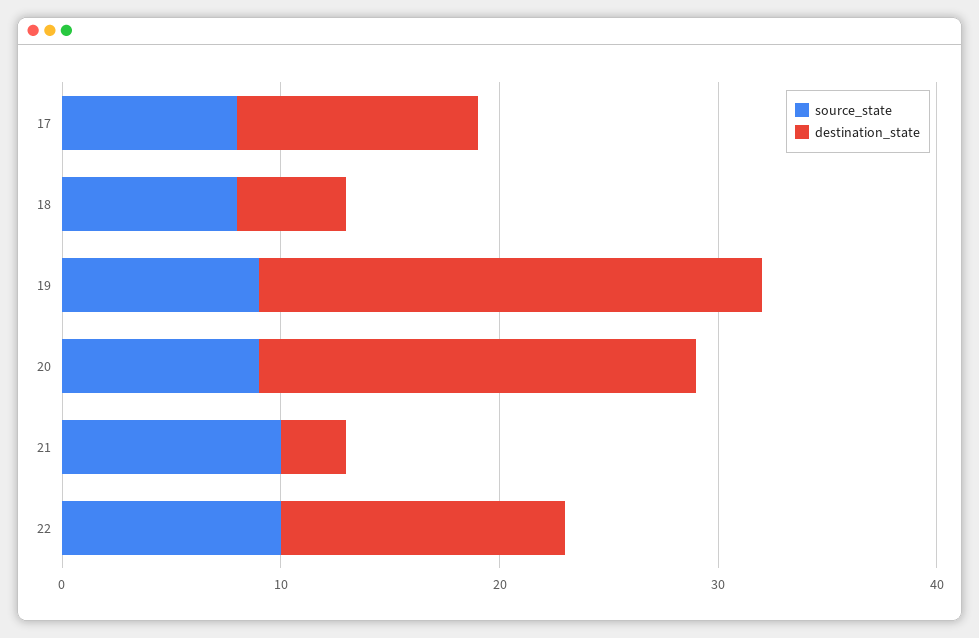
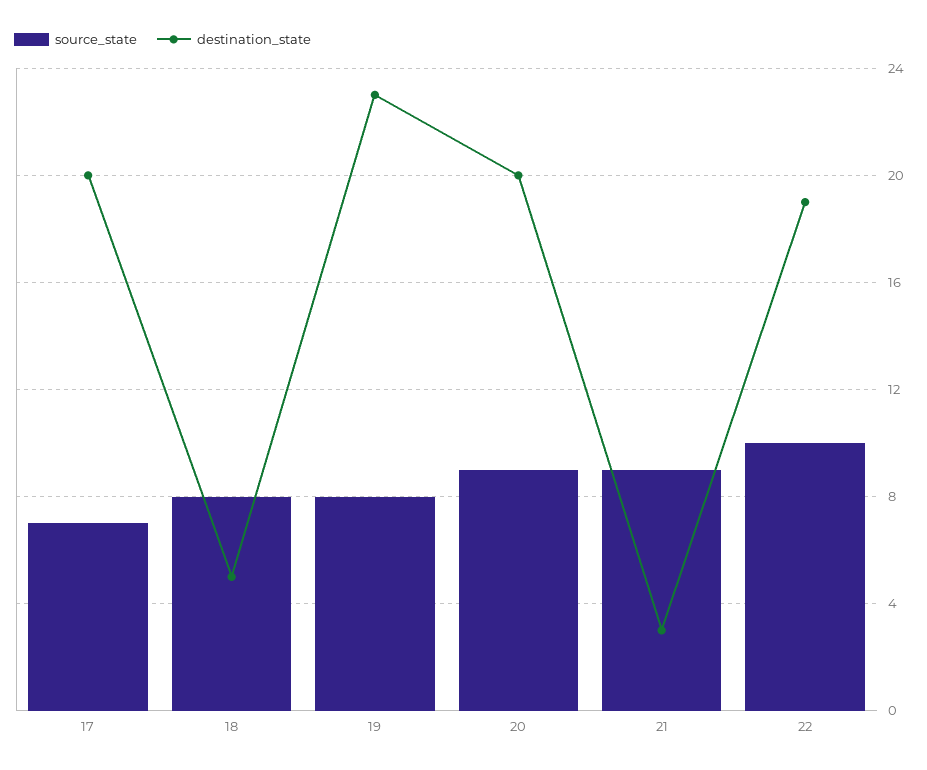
source_state, 17: 8 -> 7
destination_state, 17: 11 -> 20
source_state, 19: 9 -> 8
source_state, 21: 10 -> 9
destination_state, 22: 13 -> 19

